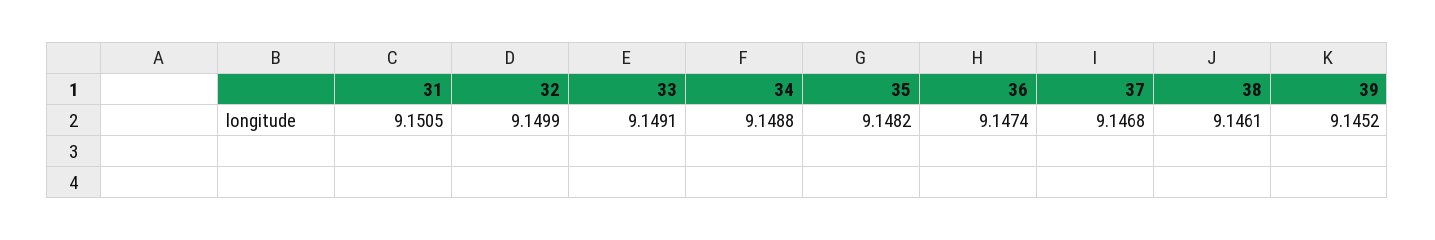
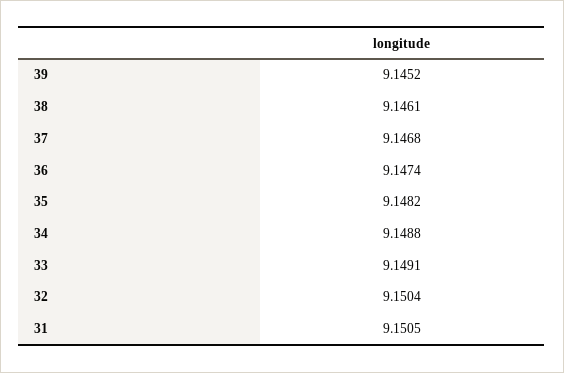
32: 9.1499 -> 9.1504

